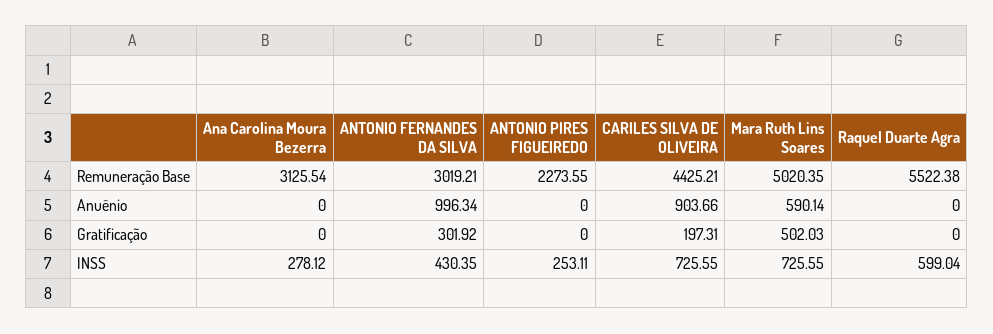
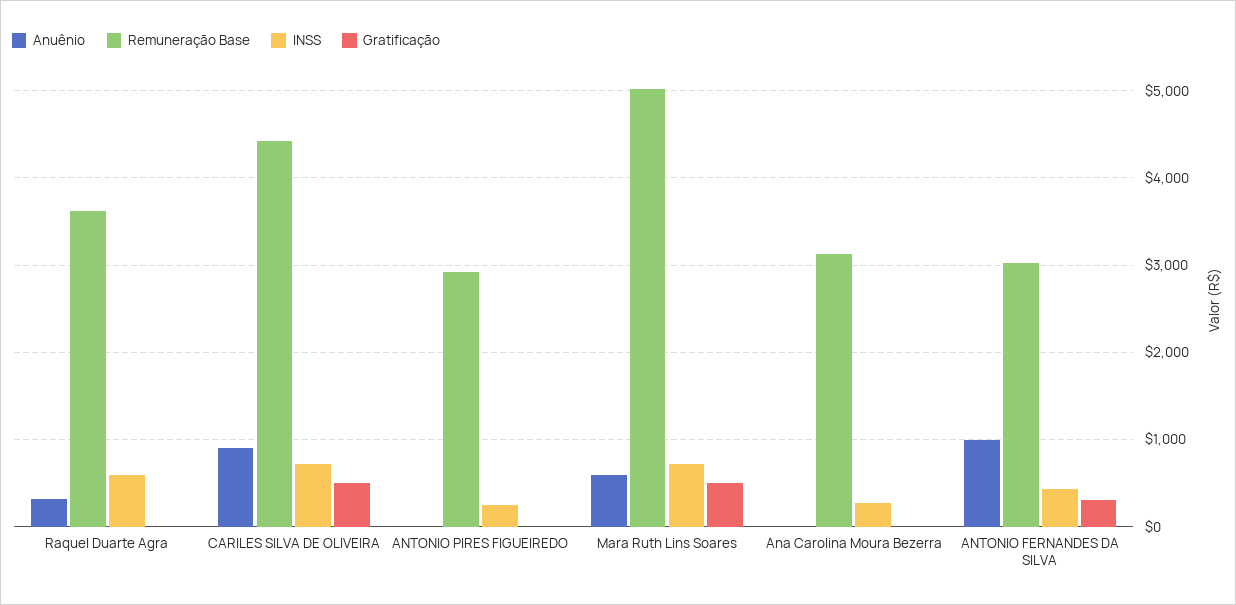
Remuneração Base, ANTONIO PIRES FIGUEIREDO: 2273.55 -> 2900
Remuneração Base, Raquel Duarte Agra: 5522.38 -> 3600
Anuênio, Raquel Duarte Agra: 0 -> 300
Gratificação, CARILES SILVA DE OLIVEIRA: 197.31 -> 500

